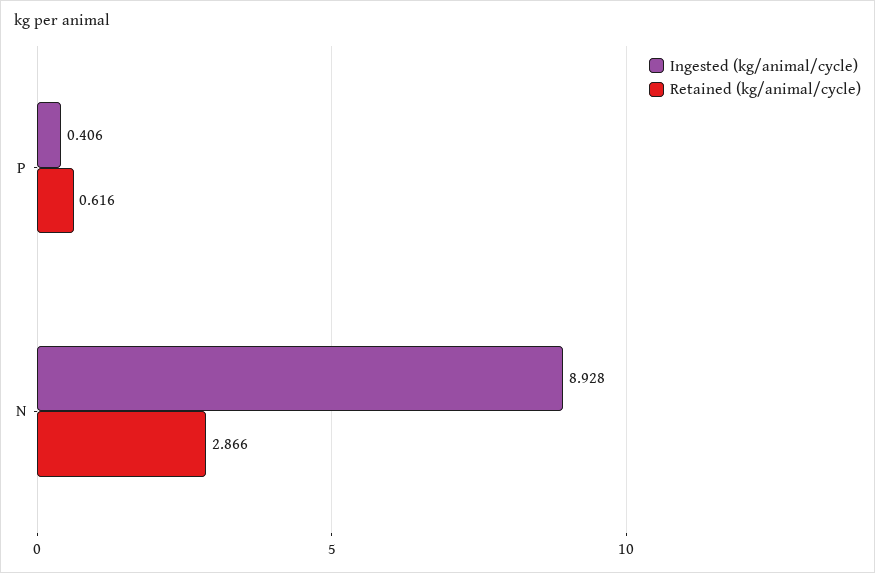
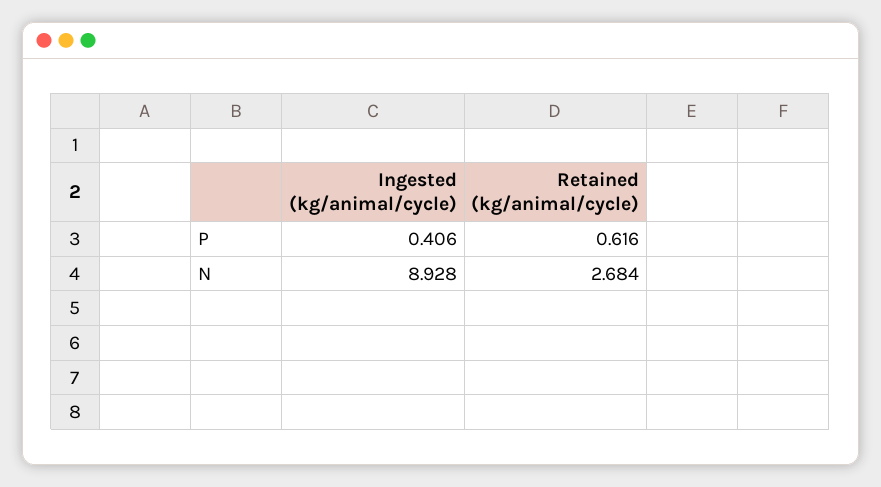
Retained (kg/animal/cycle), N: 2.866 -> 2.684

